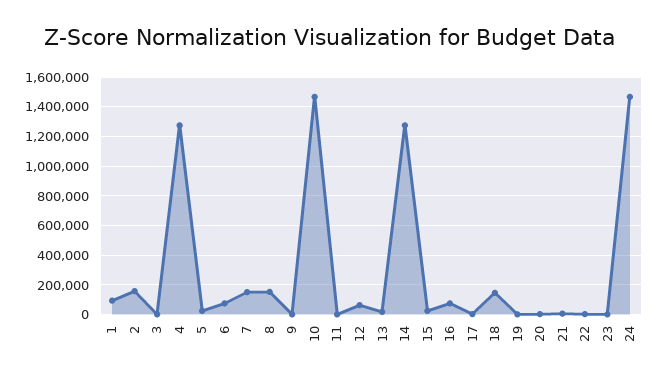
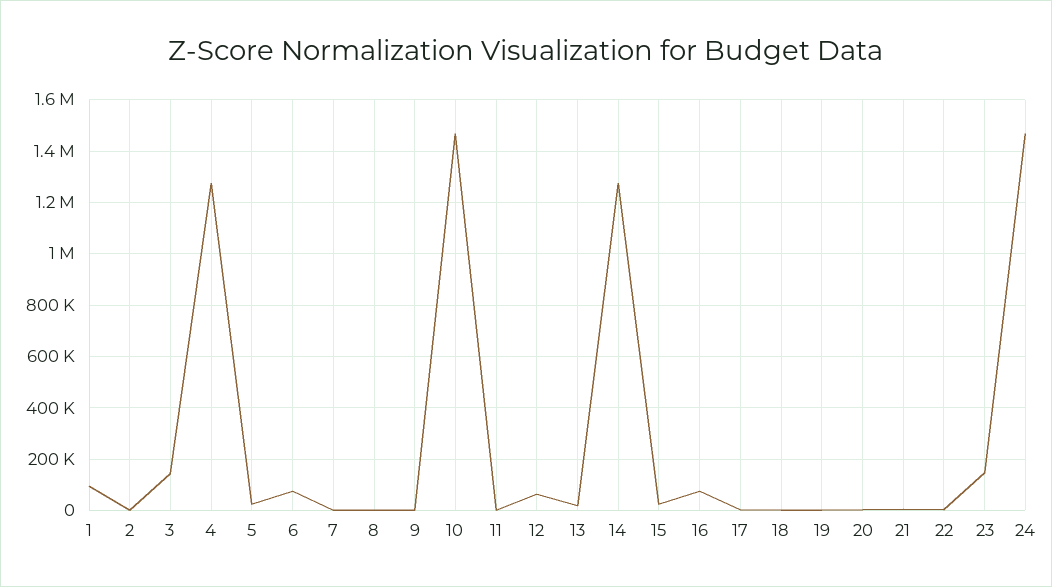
2: 150000 -> 0
3: 0 -> 150000
7: 150000 -> 0
8: 150000 -> 0
18: 150000 -> 0
23: 0 -> 150000

